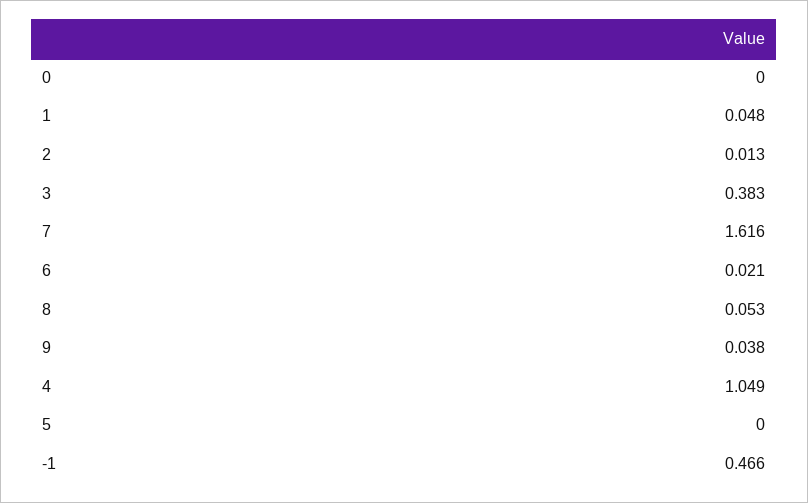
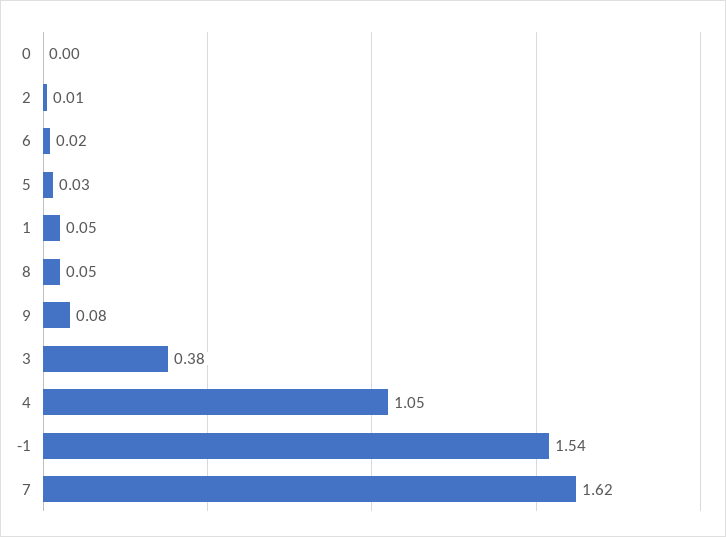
9: 0.038 -> 0.08
5: 0 -> 0.03
-1: 0.466 -> 1.54

